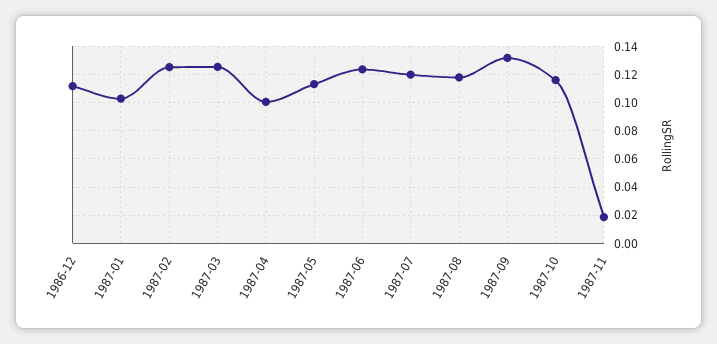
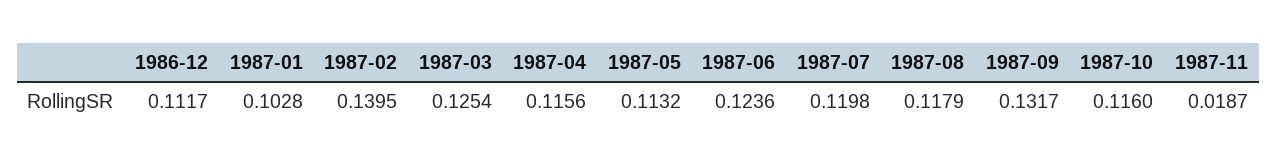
1987-02: 0.125 -> 0.1395
1987-04: 0.1 -> 0.1156

